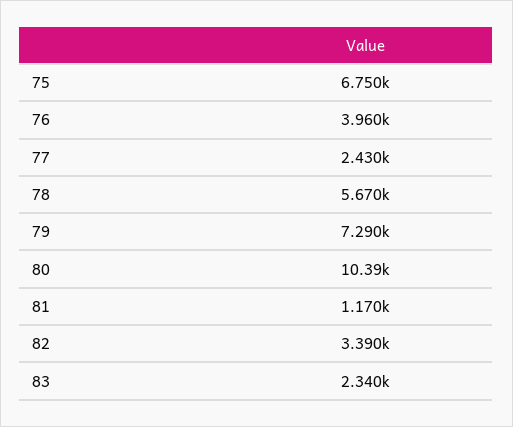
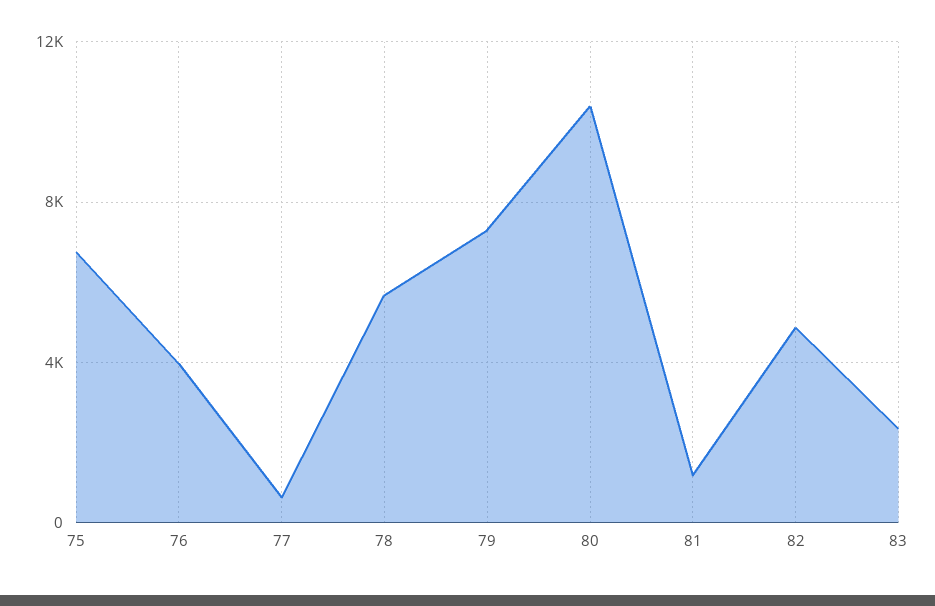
77: 2430 -> 500
82: 3390 -> 5000

